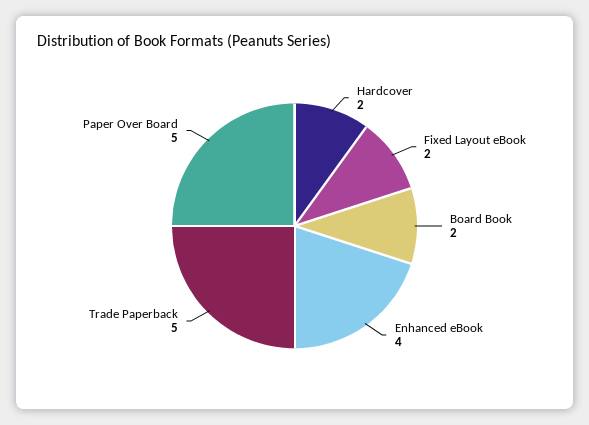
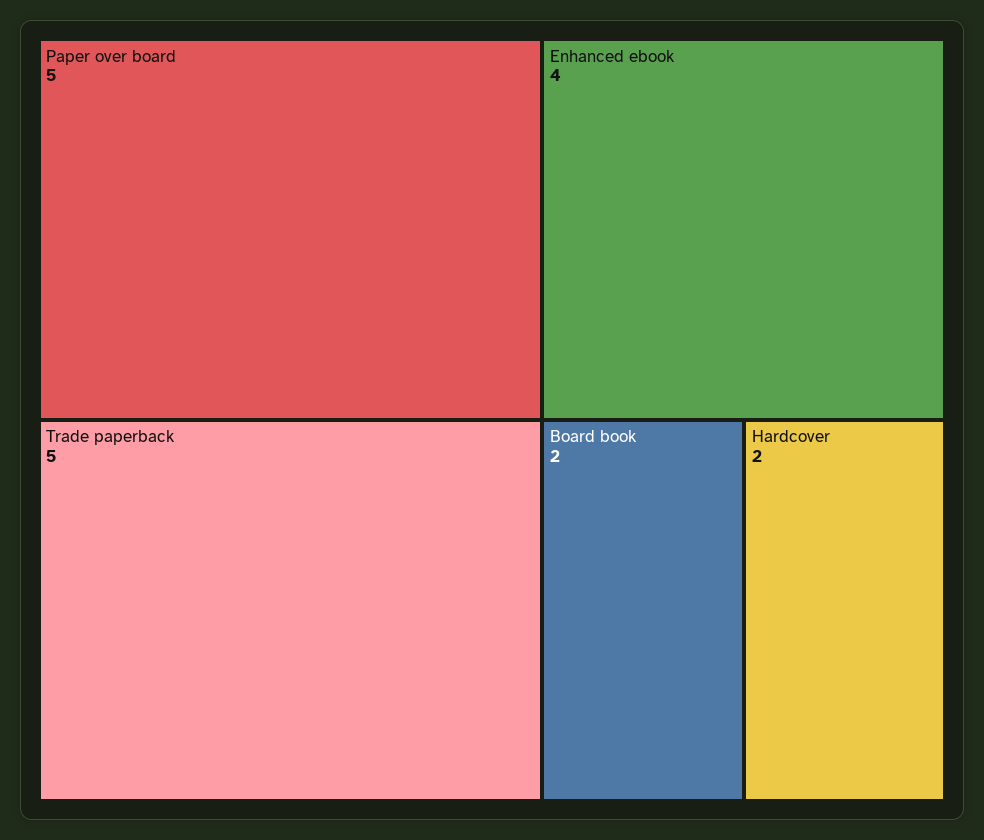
Fixed Layout eBook: 2 -> none

